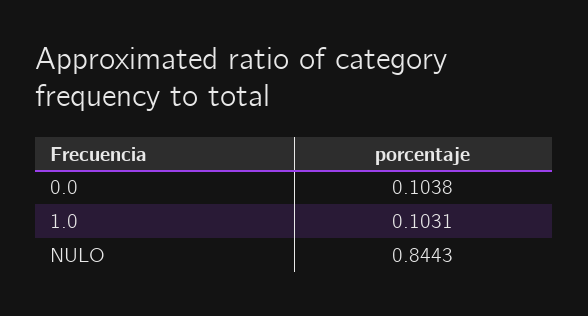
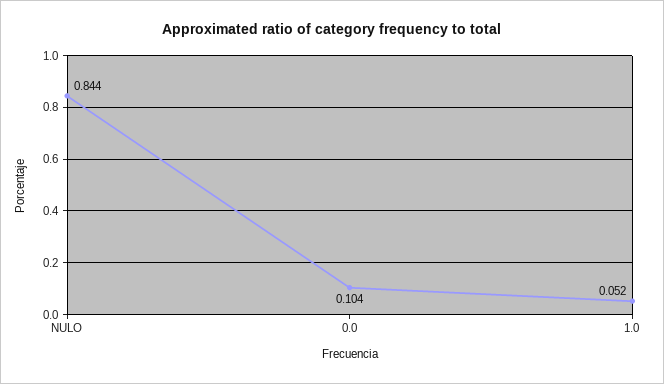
1.0: 0.1031 -> 0.052

